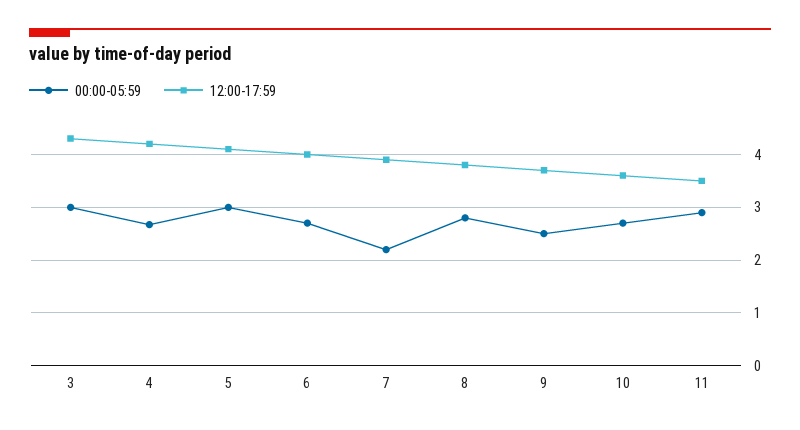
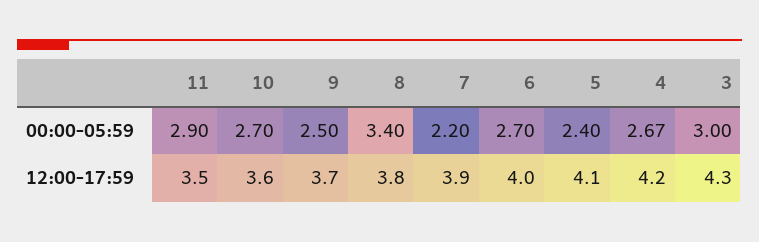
00:00-05:59, 5: 3 -> 2.4
00:00-05:59, 8: 2.8 -> 3.4

